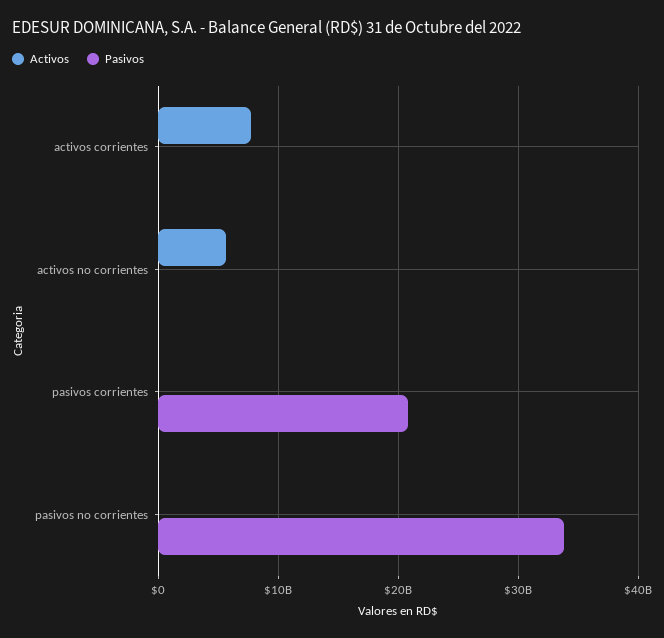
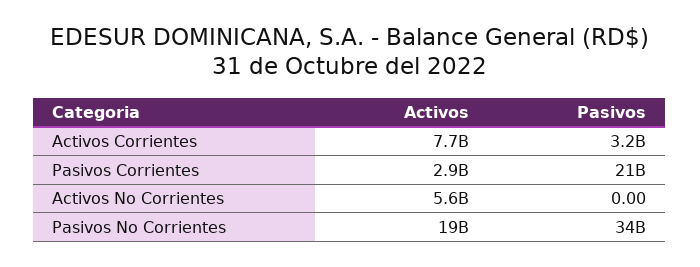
Pasivos, activos corrientes: 0 -> 3200000000
Activos, pasivos corrientes: 0 -> 2900000000
Activos, pasivos no corrientes: 0 -> 19000000000

